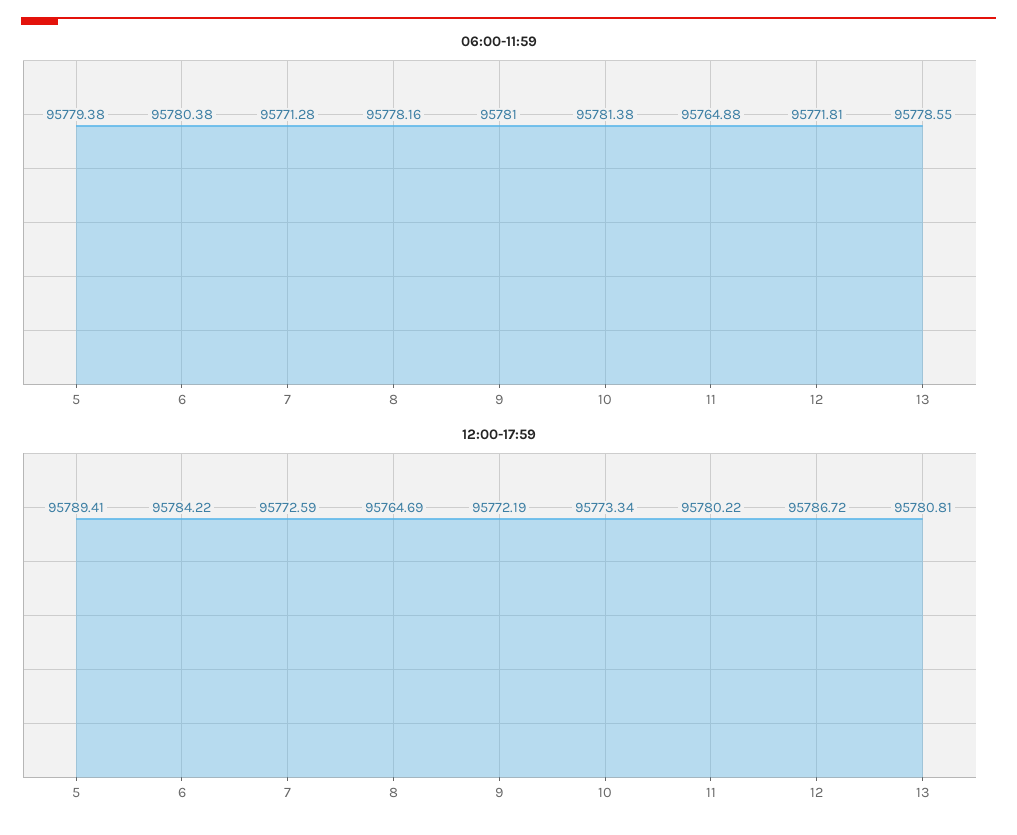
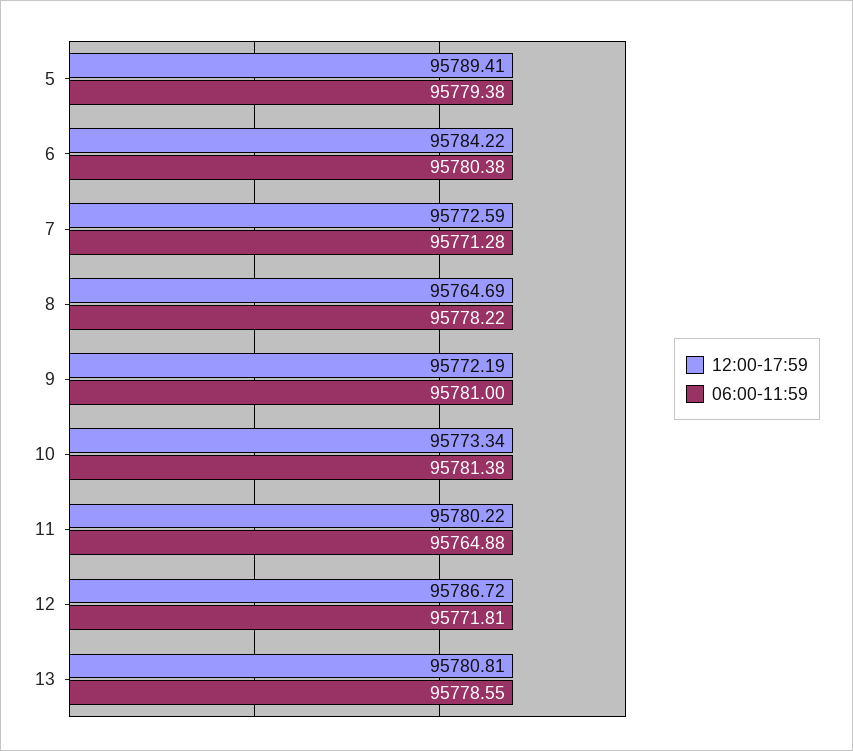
06:00-11:59, 8: 95778.16 -> 95778.22

